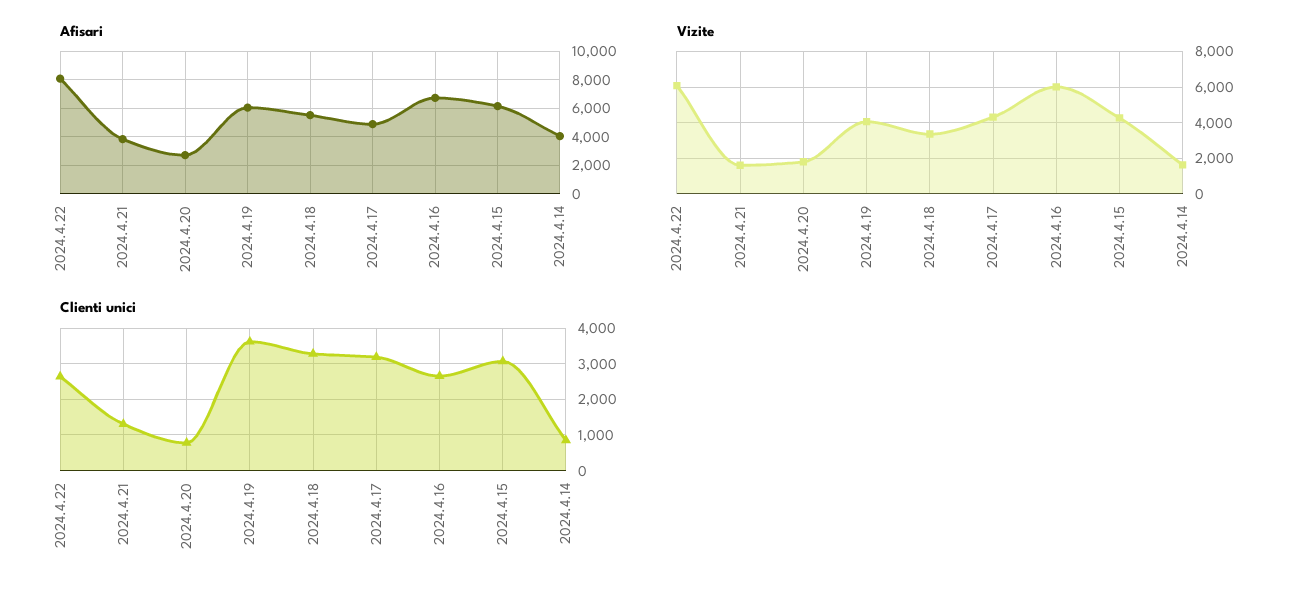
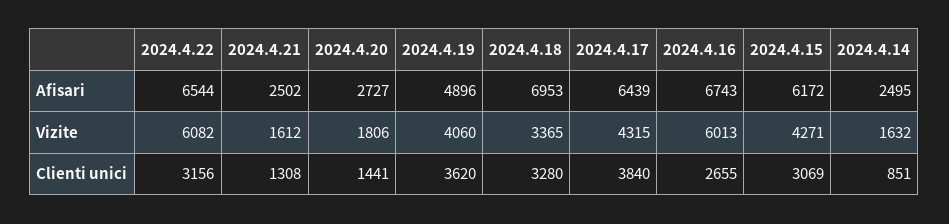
Afisari, 2024.4.22: 8000 -> 6544
Afisari, 2024.4.21: 4000 -> 2502
Afisari, 2024.4.19: 6000 -> 4896
Afisari, 2024.4.18: 5500 -> 6953
Afisari, 2024.4.17: 5000 -> 6439
Afisari, 2024.4.14: 4000 -> 2495
Clienti unici, 2024.4.22: 2600 -> 3156
Clienti unici, 2024.4.20: 800 -> 1441
Clienti unici, 2024.4.17: 3200 -> 3840

